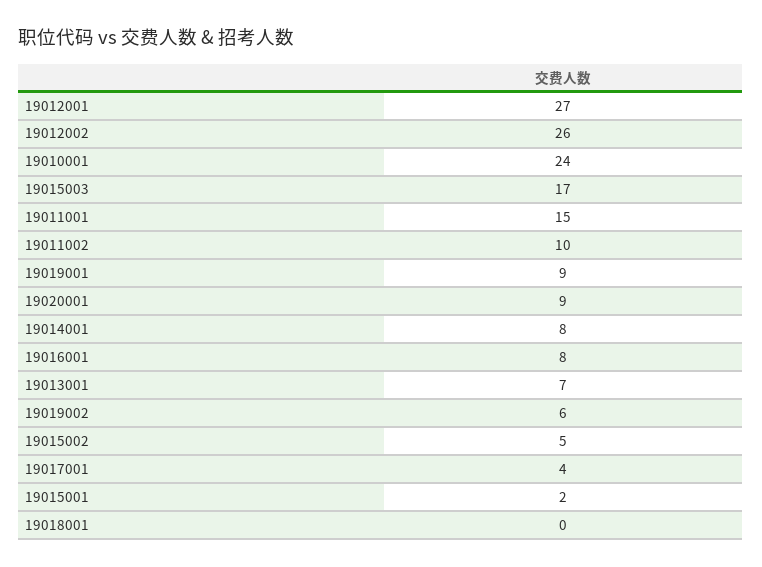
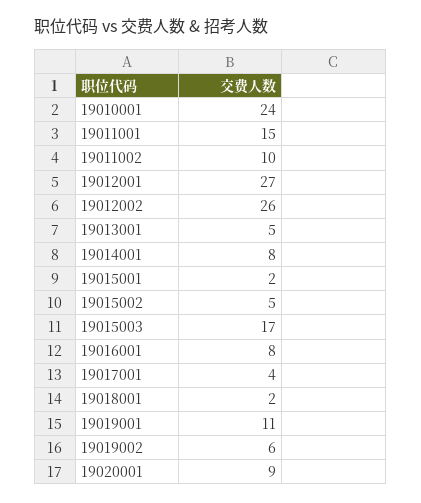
19019001: 9 -> 11
19013001: 7 -> 5
19018001: 0 -> 2

